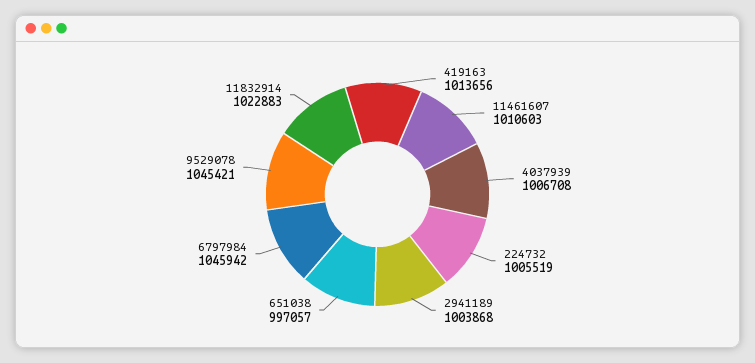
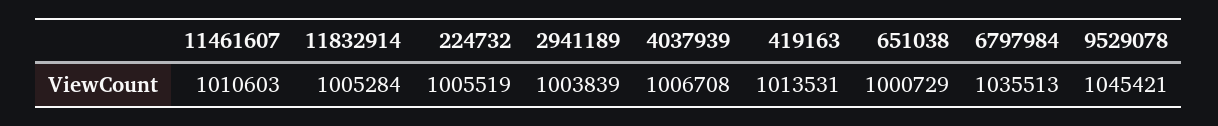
419163: 1013656 -> 1013531
2941189: 1003868 -> 1003839
651038: 997057 -> 1000729
6797984: 1045942 -> 1035513
11832914: 1022883 -> 1005284

